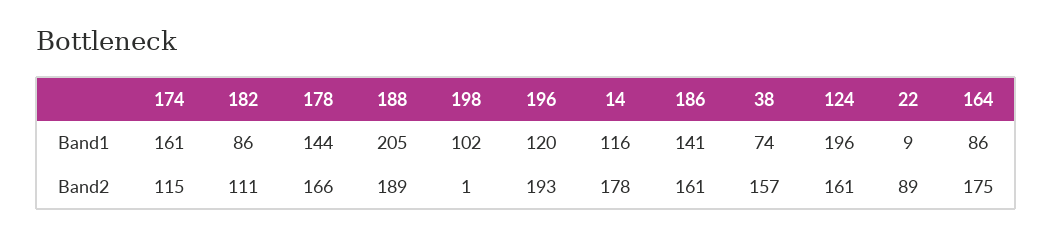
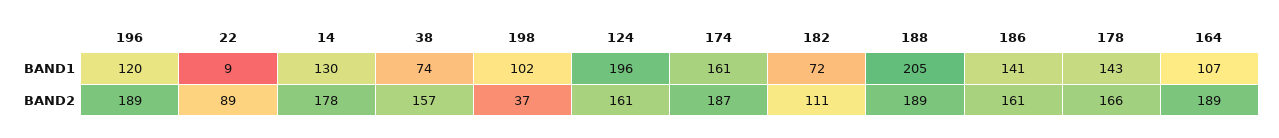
182, Band1: 86 -> 72
178, Band1: 144 -> 143
14, Band1: 116 -> 130
164, Band1: 86 -> 107
174, Band2: 115 -> 187
198, Band2: 1 -> 37
196, Band2: 193 -> 189
164, Band2: 175 -> 189

